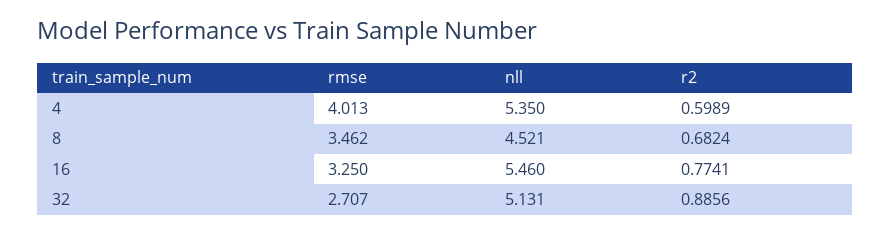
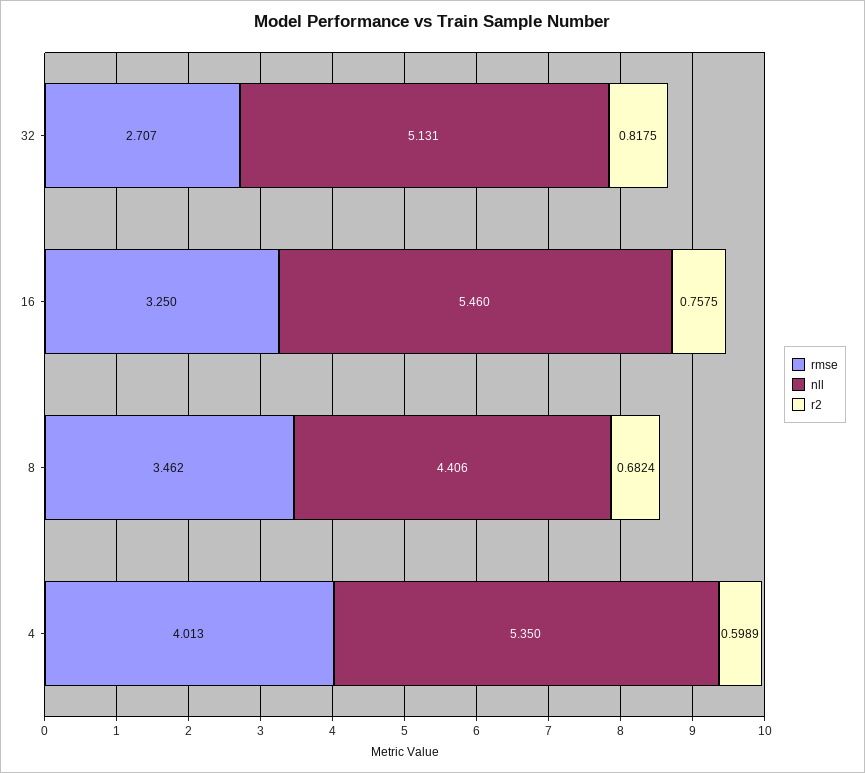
nll, 8: 4.521 -> 4.406
r2, 16: 0.7741 -> 0.7575
r2, 32: 0.8856 -> 0.8175

